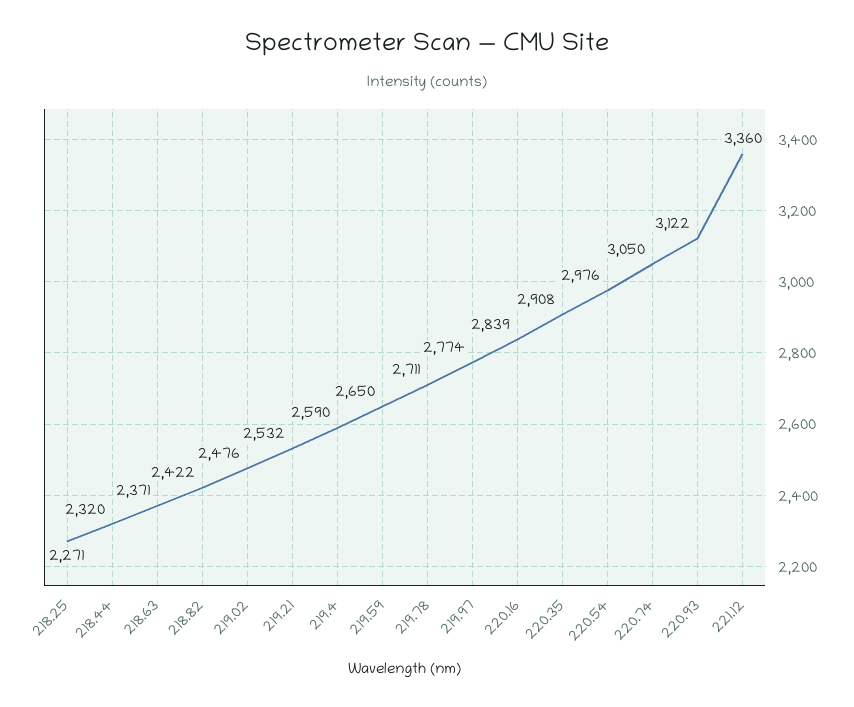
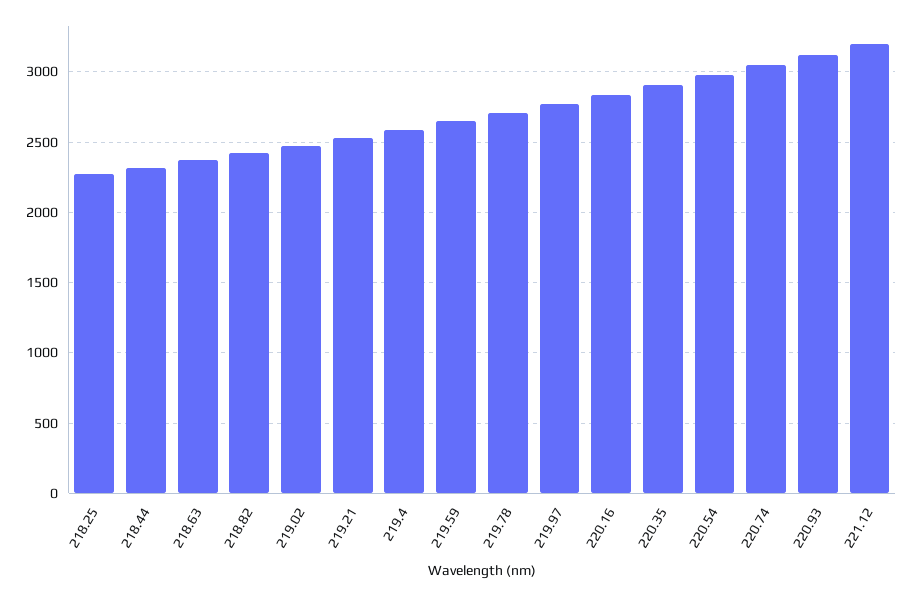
221.12: 3360 -> 3200

